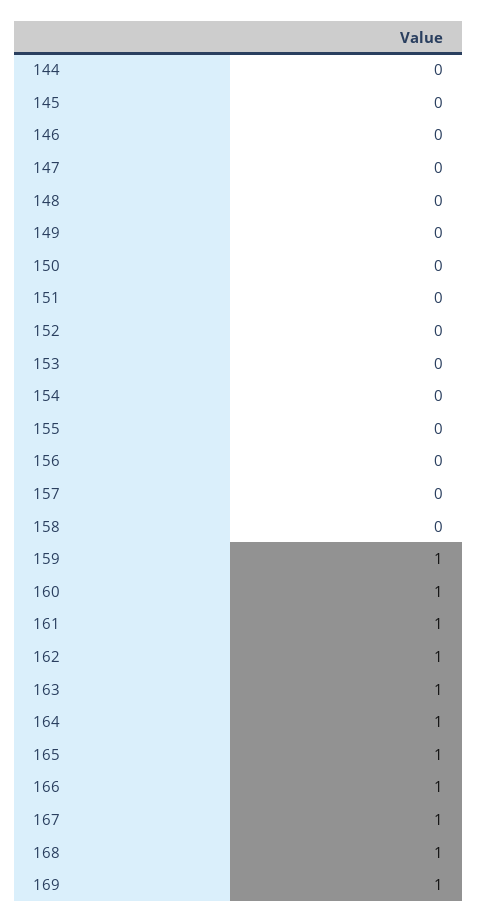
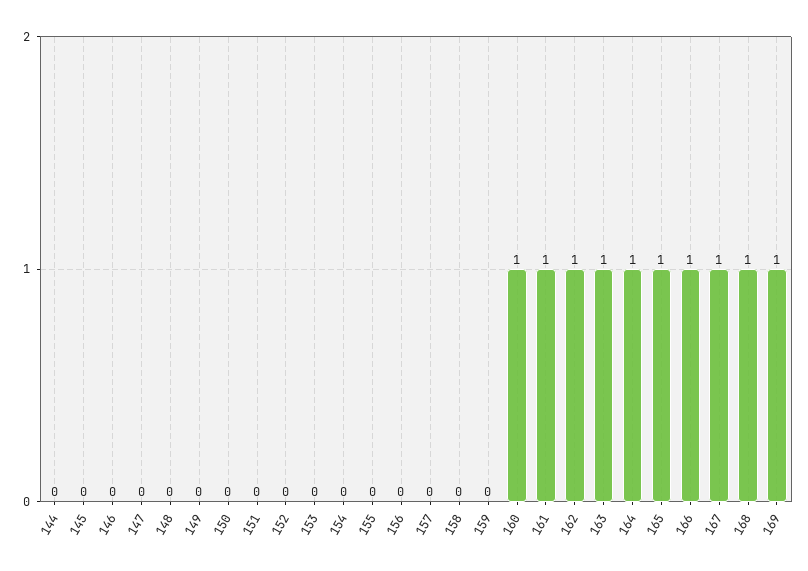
159: 1 -> 0

